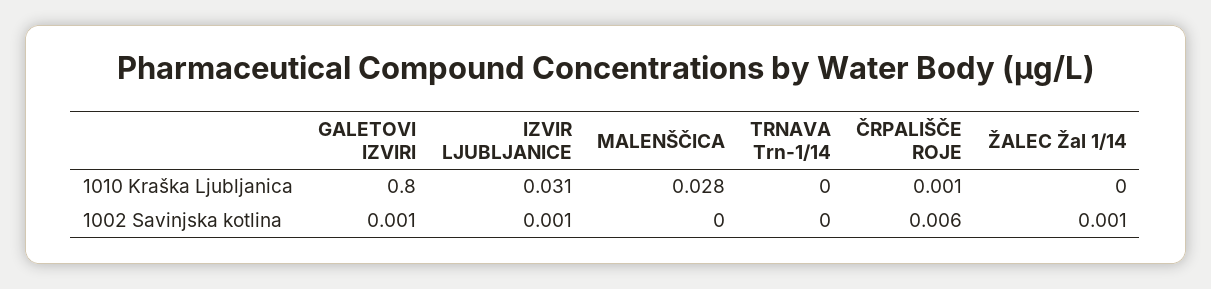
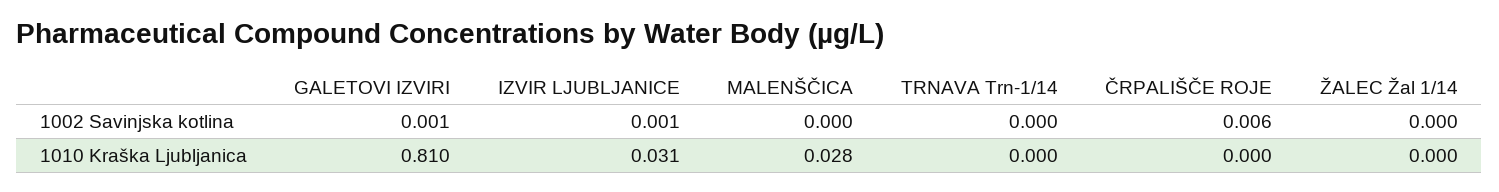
GALETOVI IZVIRI, 1010 Kraška Ljubljanica: 0.8 -> 0.81
ČRPALIŠČE ROJE, 1010 Kraška Ljubljanica: 0.001 -> 0
ŽALEC Žal 1/14, 1002 Savinjska kotlina: 0.001 -> 0

